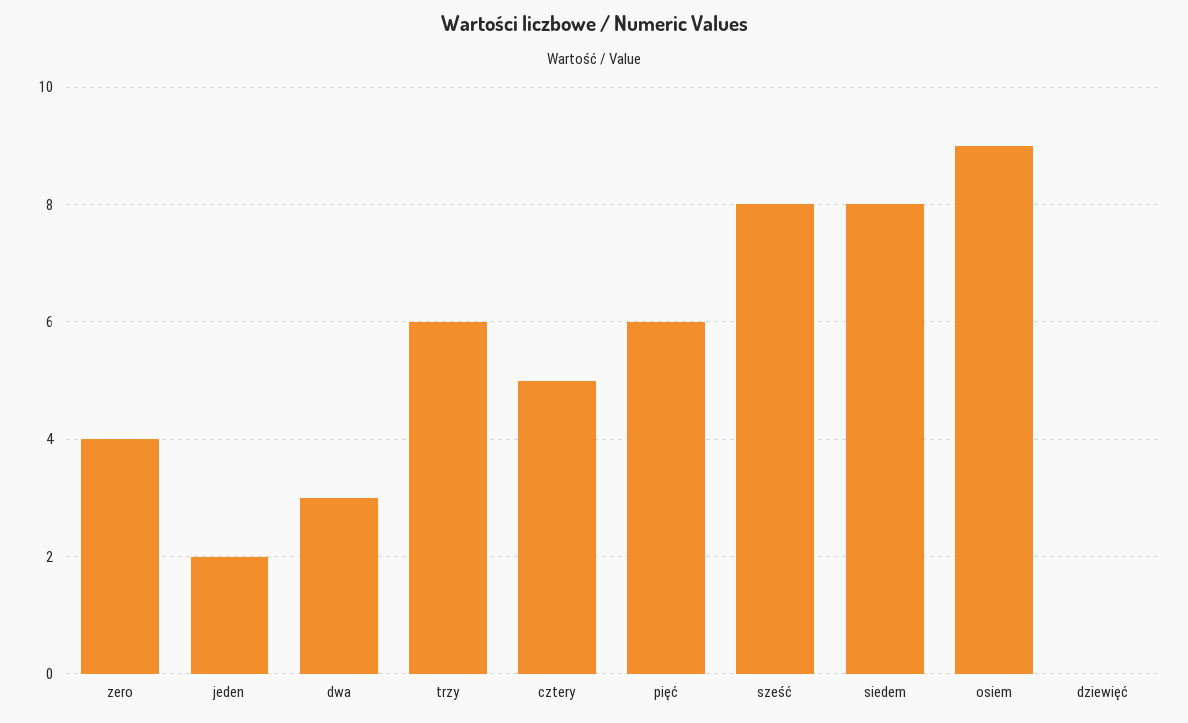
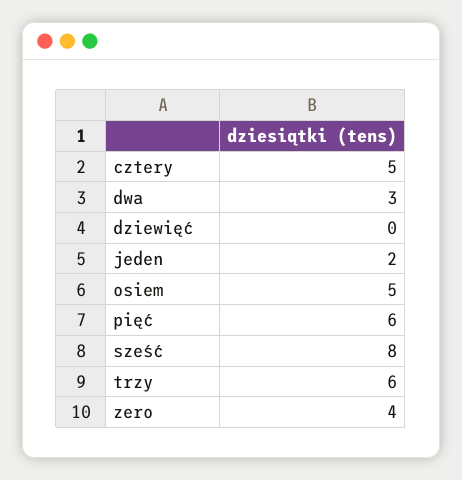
siedem: 8 -> none
osiem: 9 -> 5

